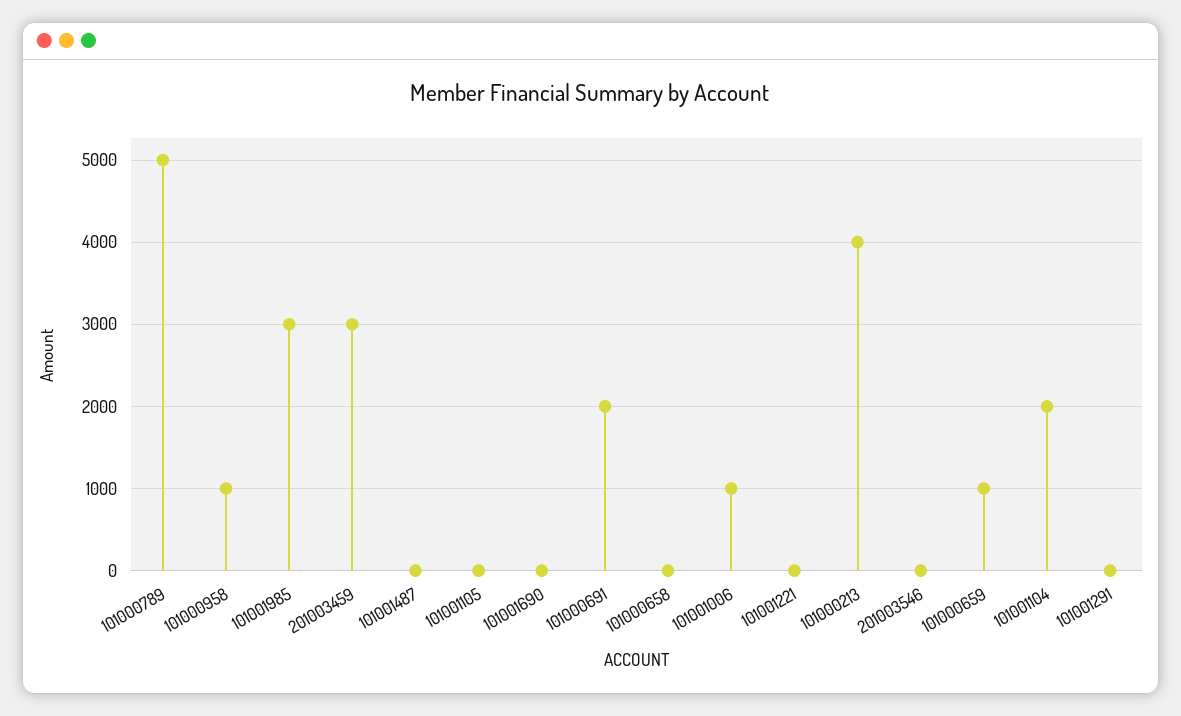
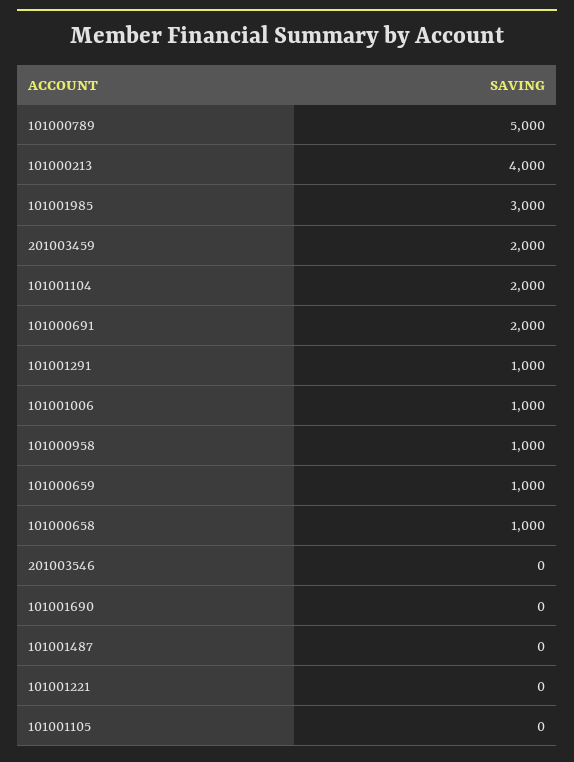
201003459: 3000 -> 2000
101000658: 0 -> 1000
101001291: 0 -> 1000

